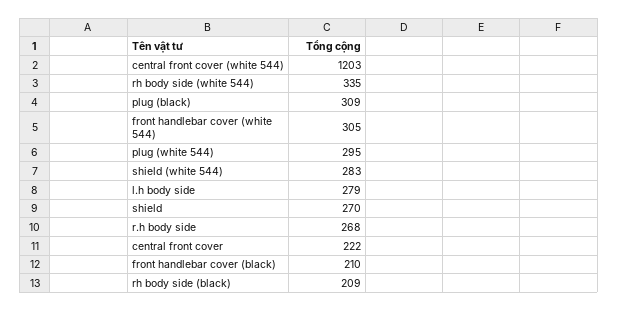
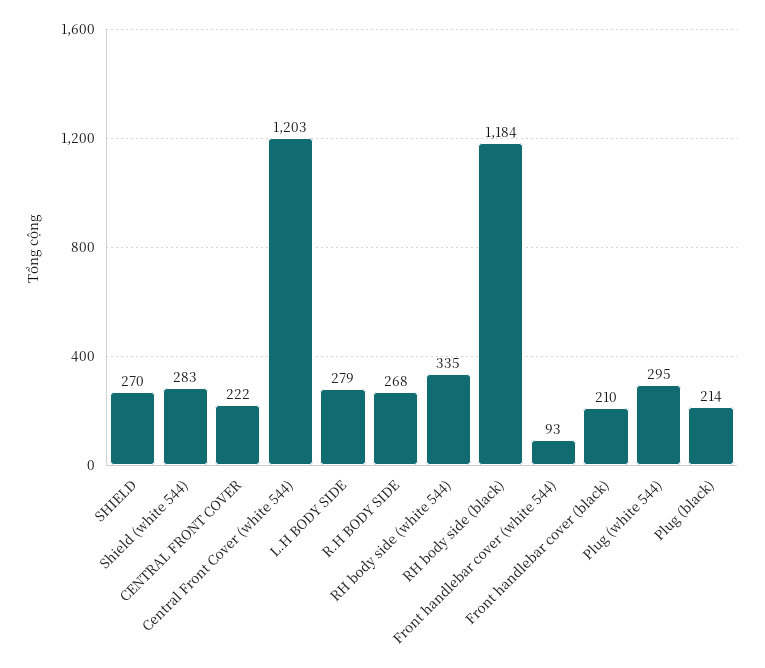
plug (black): 309 -> 214
front handlebar cover (white 544): 305 -> 93
rh body side (black): 209 -> 1184

